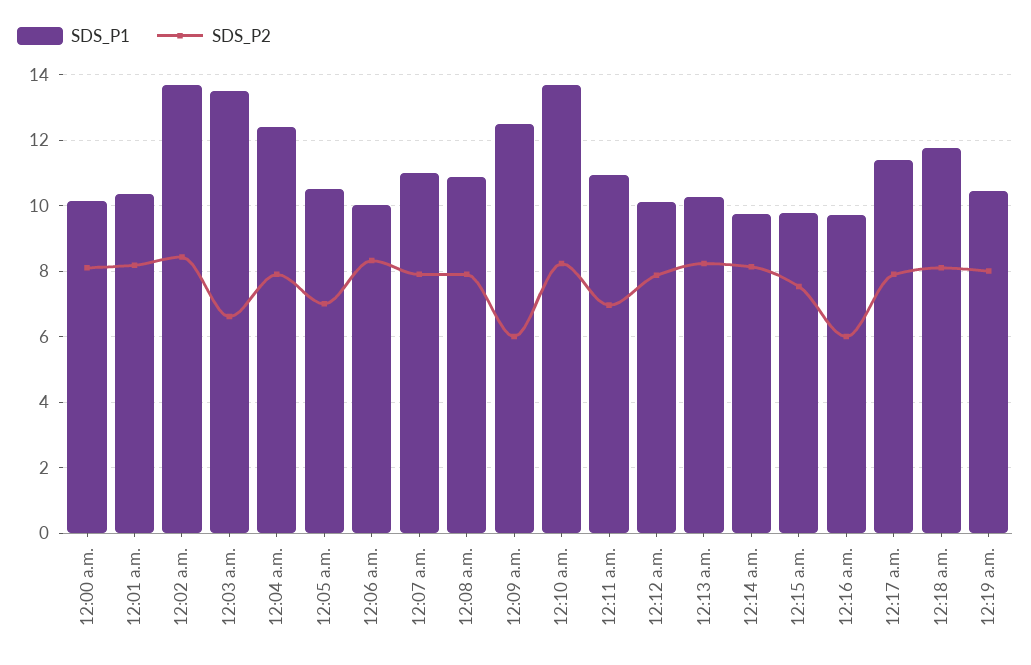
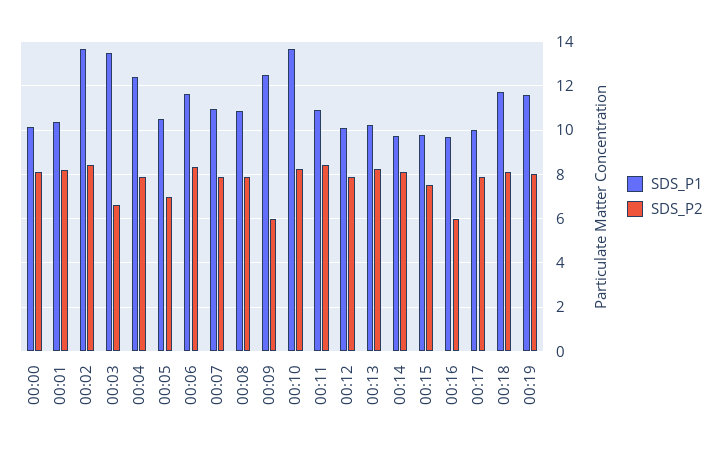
SDS_P1, 12:06 a.m.: 10 -> 11.5
SDS_P2, 12:11 a.m.: 7 -> 8.5
SDS_P1, 12:17 a.m.: 11.4 -> 10
SDS_P1, 12:19 a.m.: 10.4 -> 11.5

